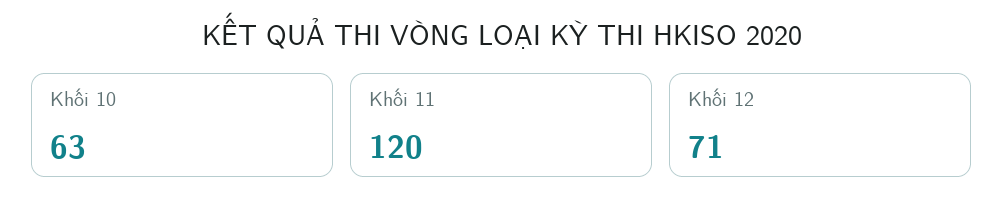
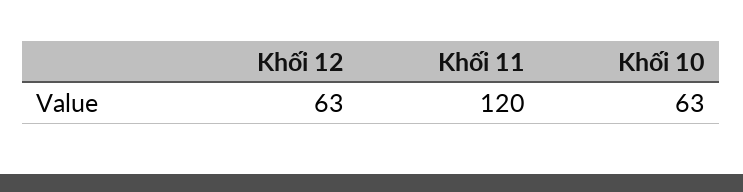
Khối 12: 71 -> 63

